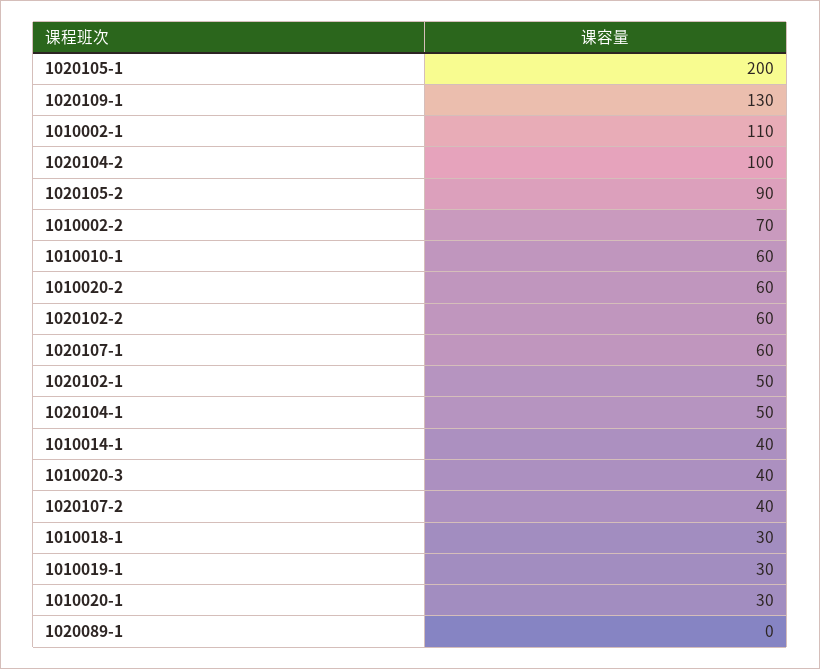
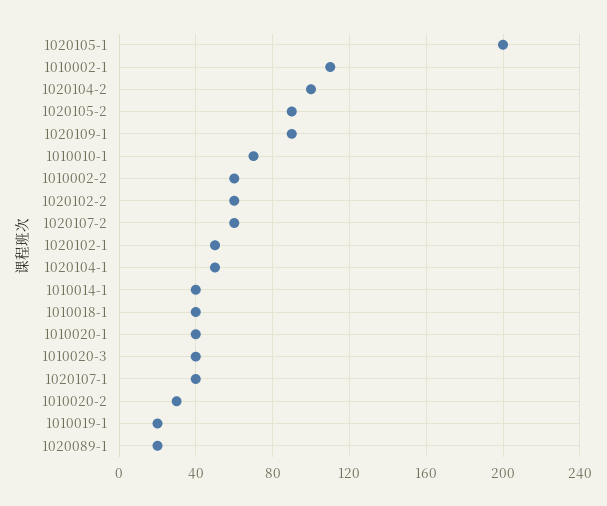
1020109-1: 130 -> 90
1010002-2: 70 -> 60
1010010-1: 60 -> 70
1010020-2: 60 -> 30
1020107-1: 60 -> 40
1020107-2: 40 -> 60
1010018-1: 30 -> 40
1010019-1: 30 -> 20
1010020-1: 30 -> 40
1020089-1: 0 -> 20

